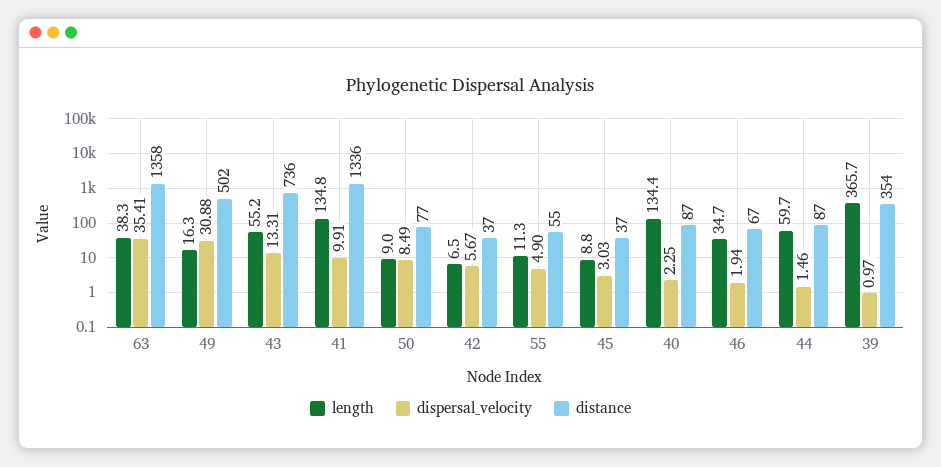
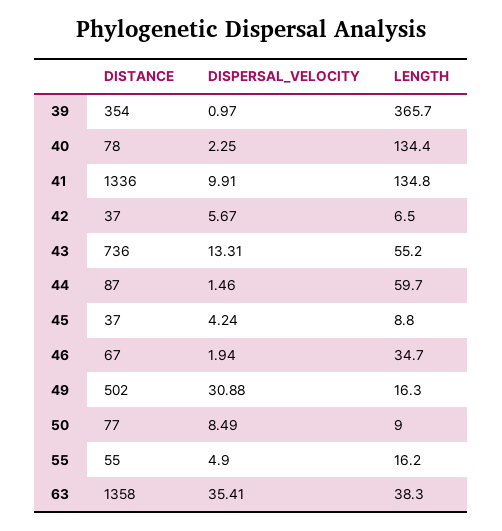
length, 55: 11.3 -> 16.2
dispersal_velocity, 45: 3.03 -> 4.24
distance, 40: 87 -> 78

